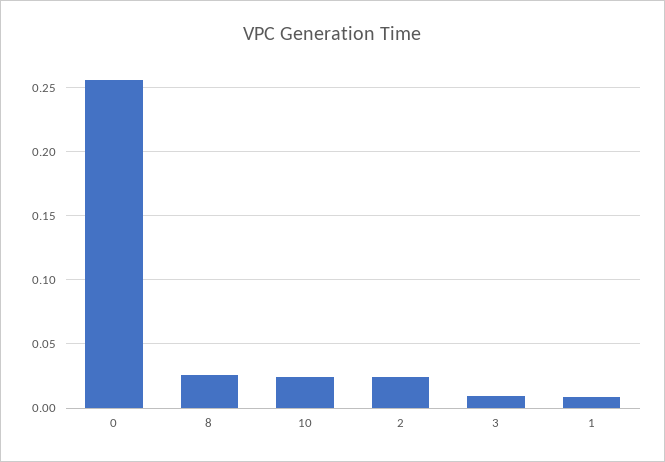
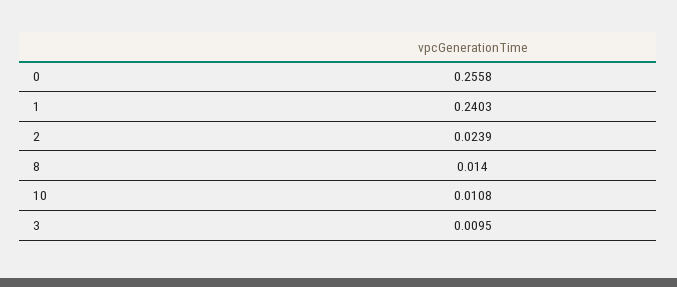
8: 0.025 -> 0.014
10: 0.025 -> 0.0108
1: 0.01 -> 0.2403

